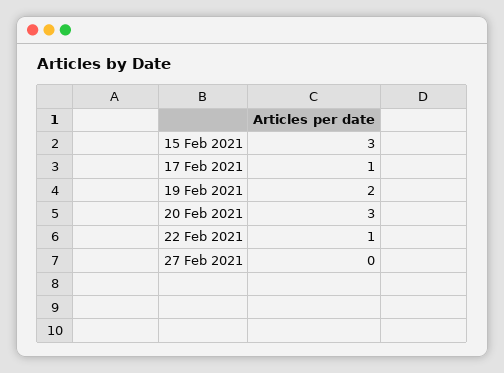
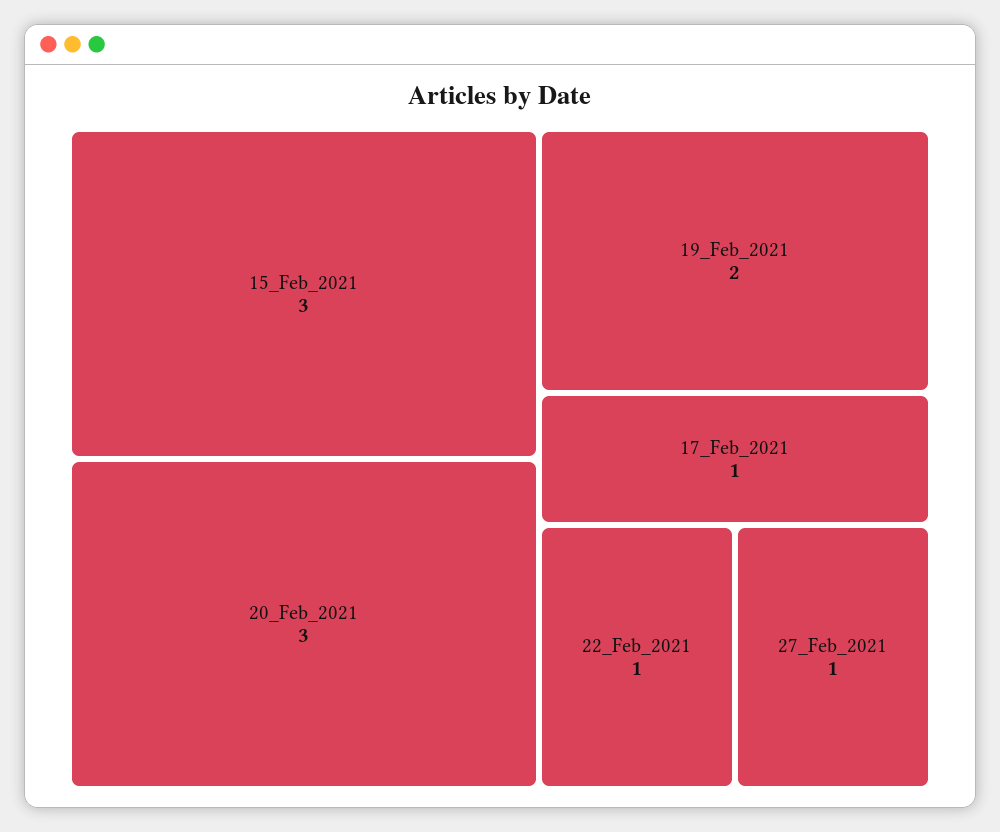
27 Feb 2021: 0 -> 1

